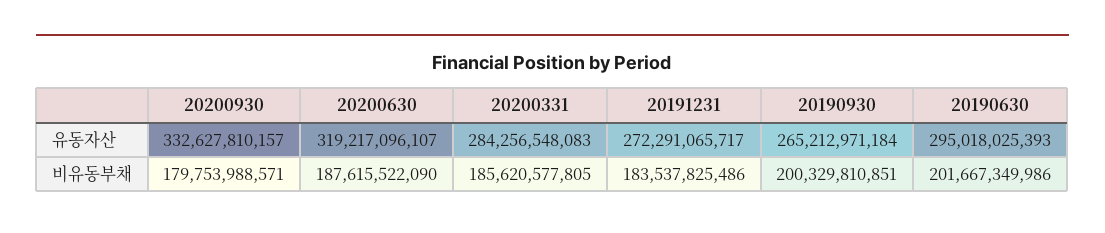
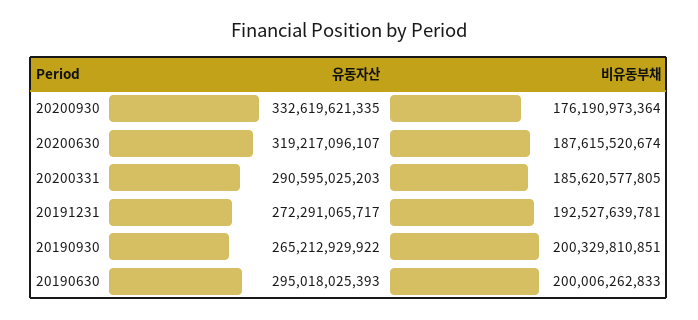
20200930, 유동자산: 332627810157 -> 332619621335
20200331, 유동자산: 284256548083 -> 290595025203
20190930, 유동자산: 265212971184 -> 265212929922
20200930, 비유동부채: 179753988571 -> 176190973364
20200630, 비유동부채: 187615522090 -> 187615520674
20191231, 비유동부채: 183537825486 -> 192527639781
20190630, 비유동부채: 201667349986 -> 200006262833

